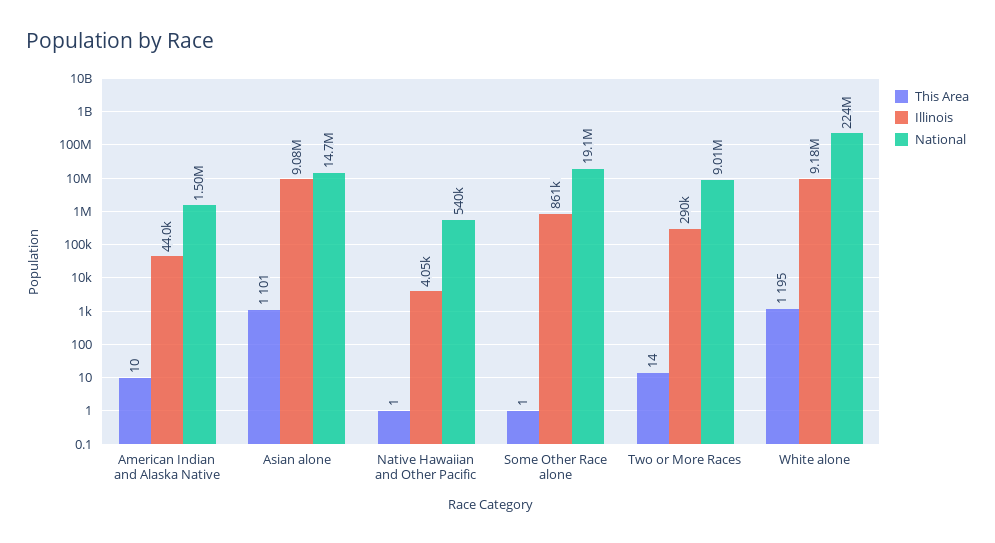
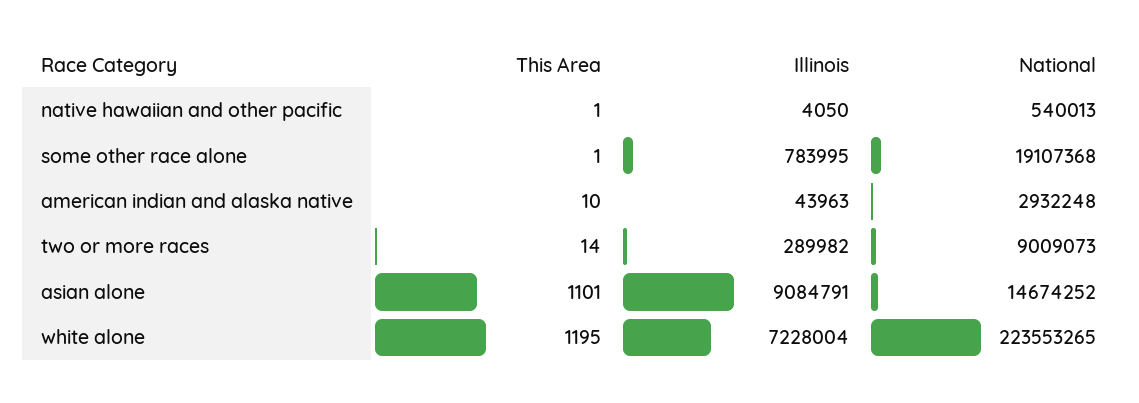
National, American Indian and Alaska Native: 1500000 -> 2932248
Illinois, Some Other Race alone: 861000 -> 783995
Illinois, White alone: 9180000 -> 7228004

